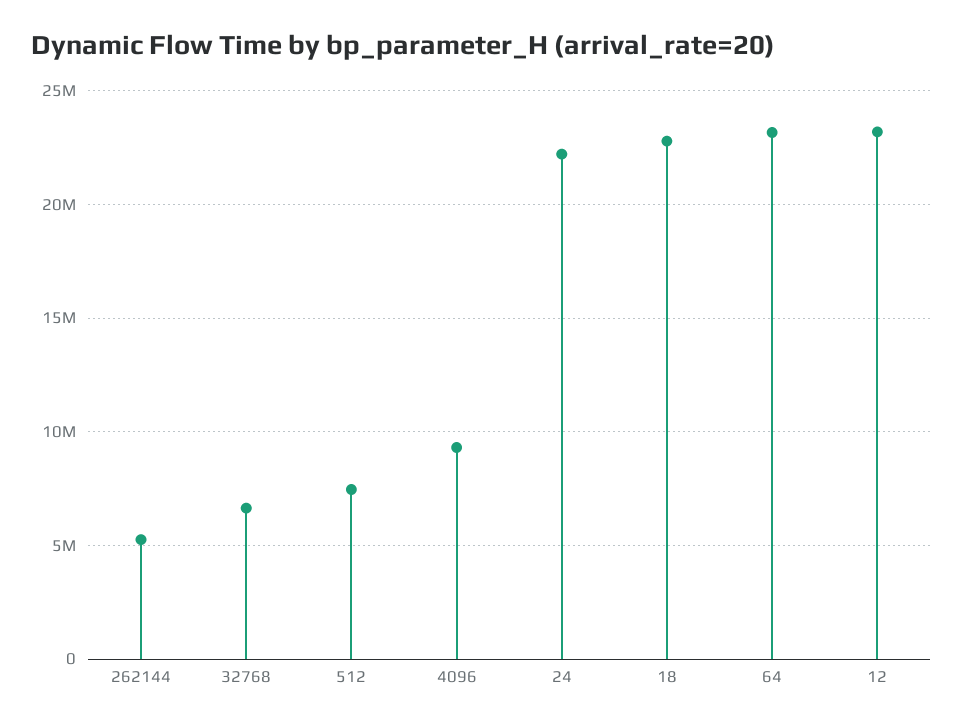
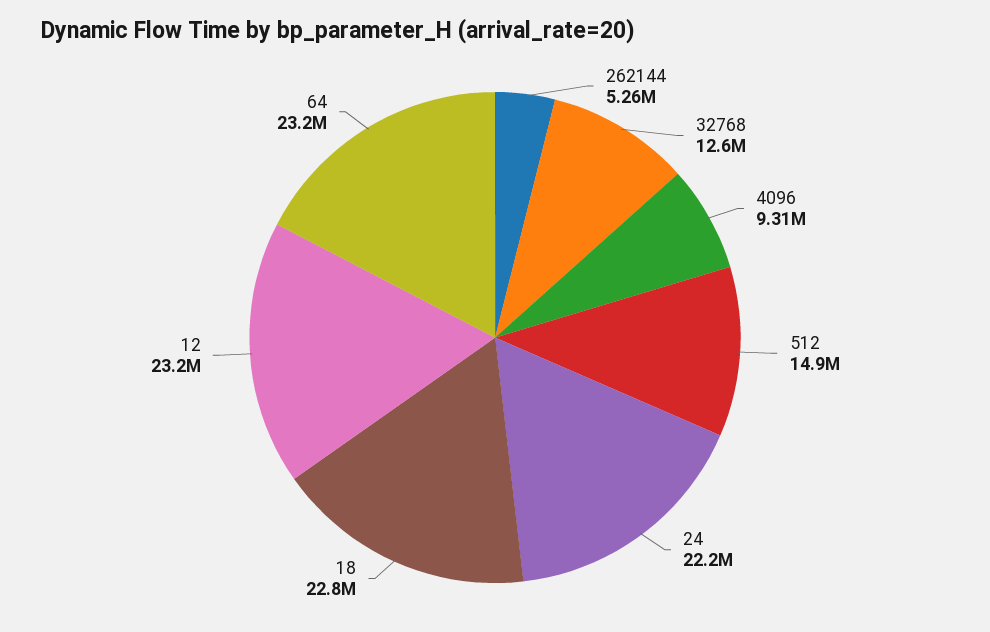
32768: 6500000 -> 12600000
512: 7500000 -> 14900000

